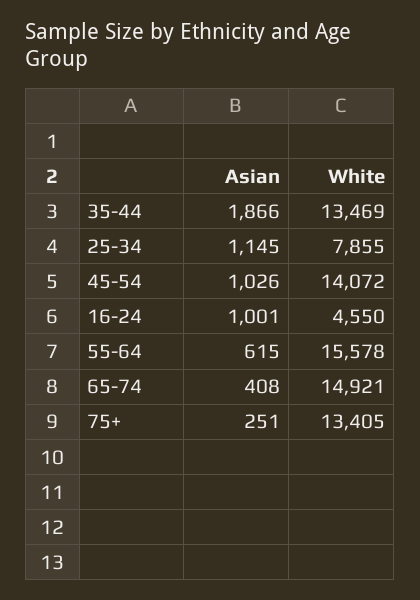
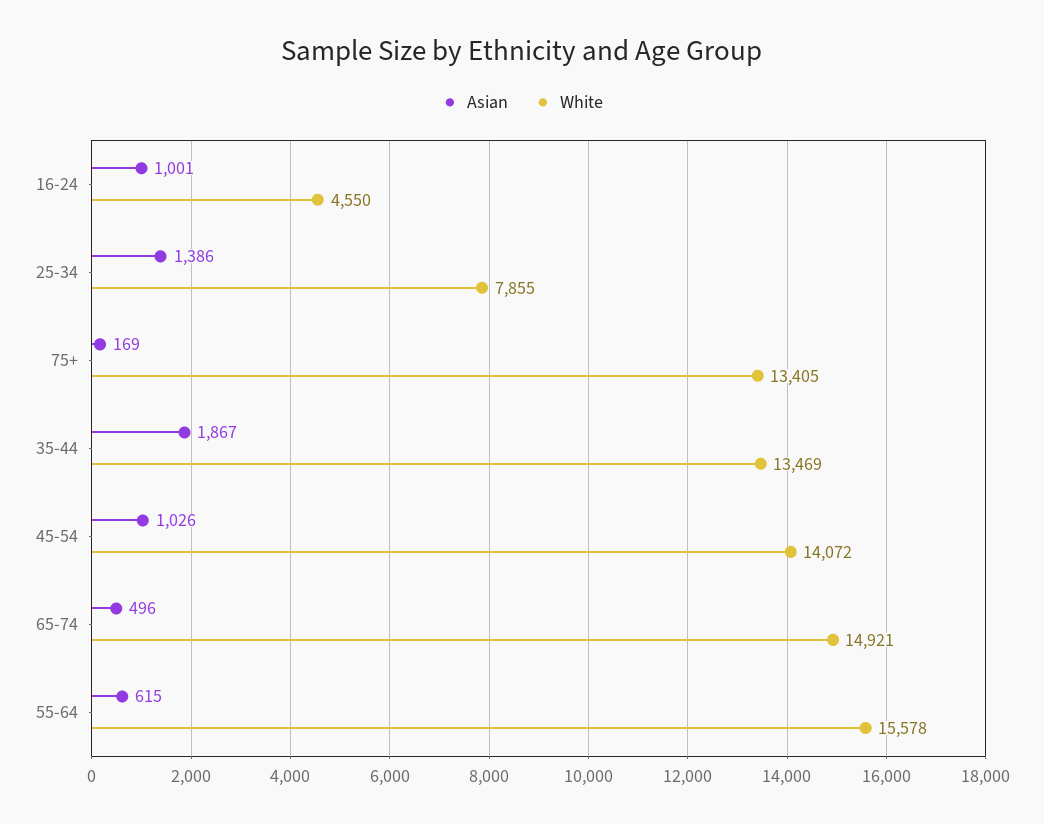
Asian, 35-44: 1866 -> 1867
Asian, 25-34: 1145 -> 1386
Asian, 65-74: 408 -> 496
Asian, 75+: 251 -> 169

